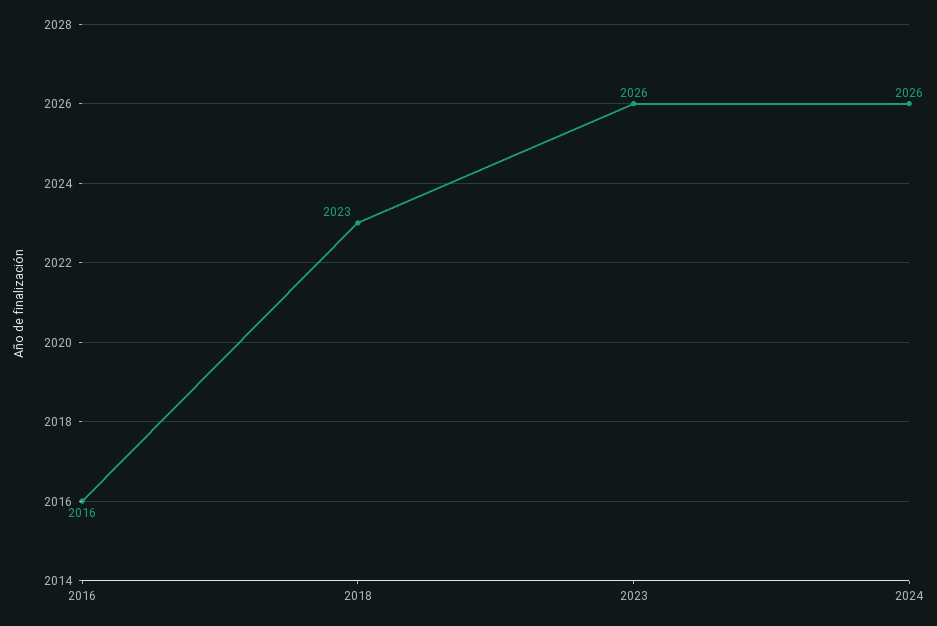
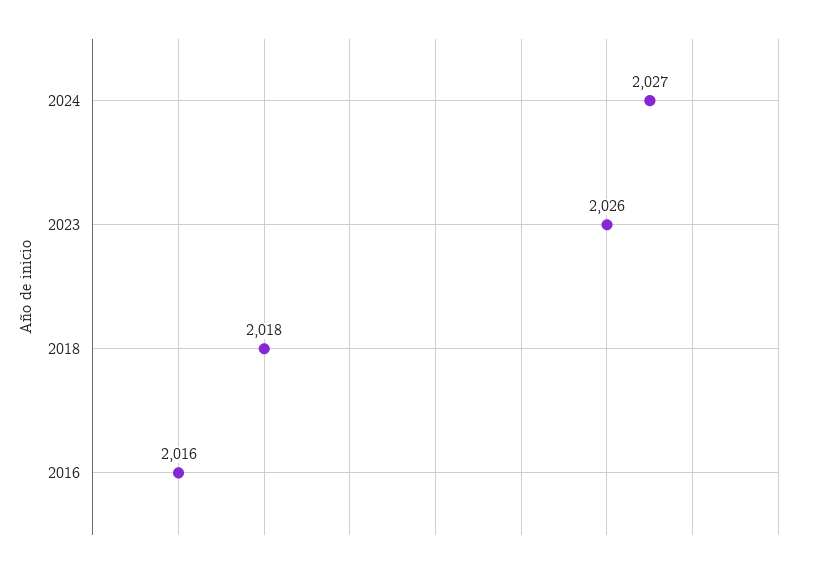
2018: 2023 -> 2018
2024: 2026 -> 2027

